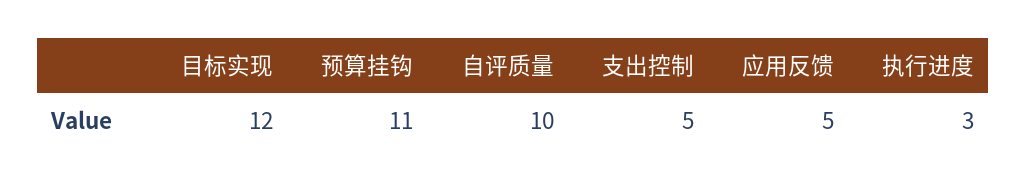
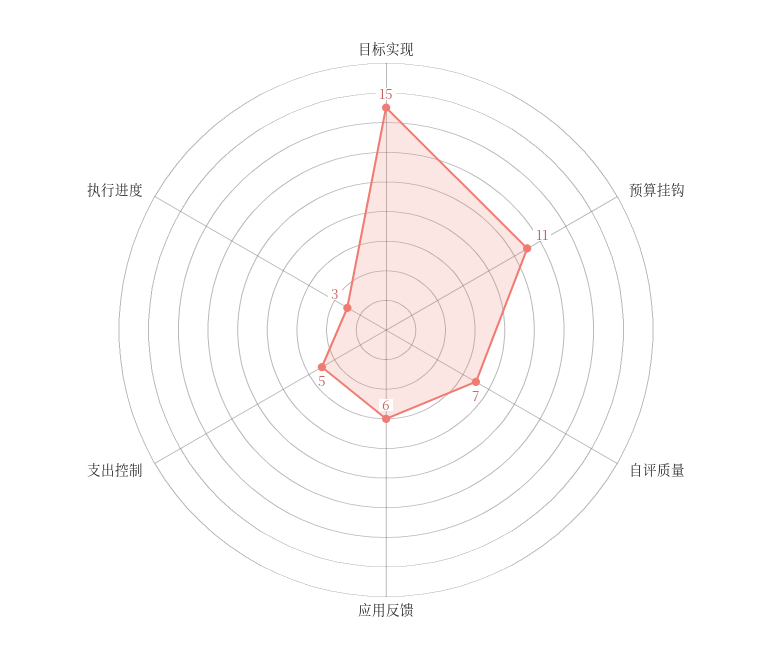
目标实现: 12 -> 15
自评质量: 10 -> 7
应用反馈: 5 -> 6

